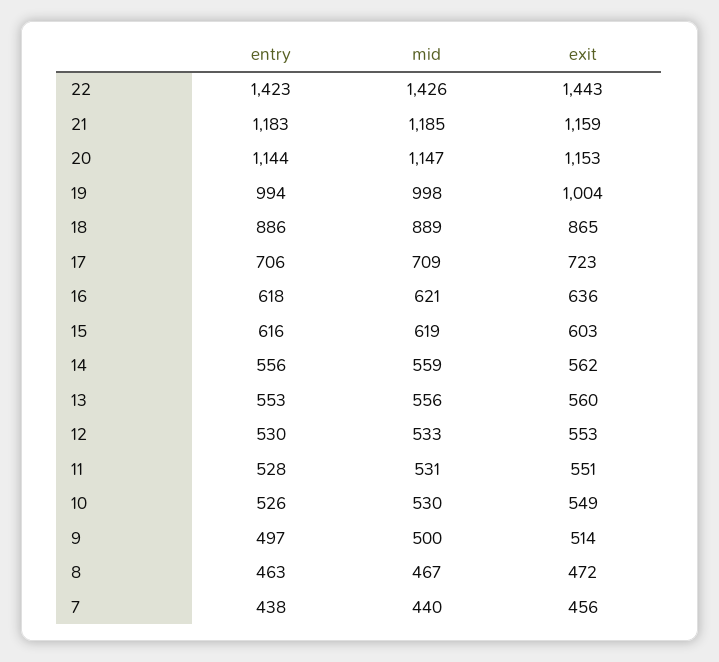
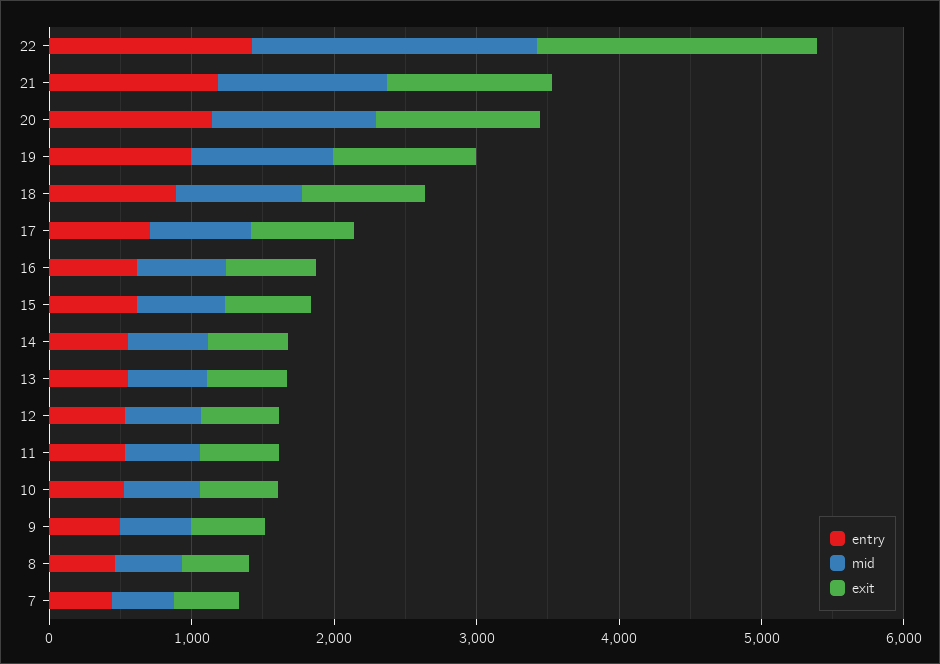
mid, 22: 1426 -> 2000
exit, 22: 1443 -> 2000

